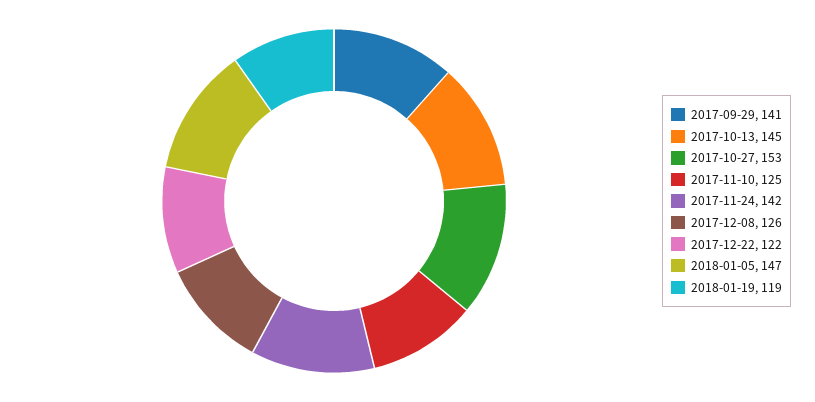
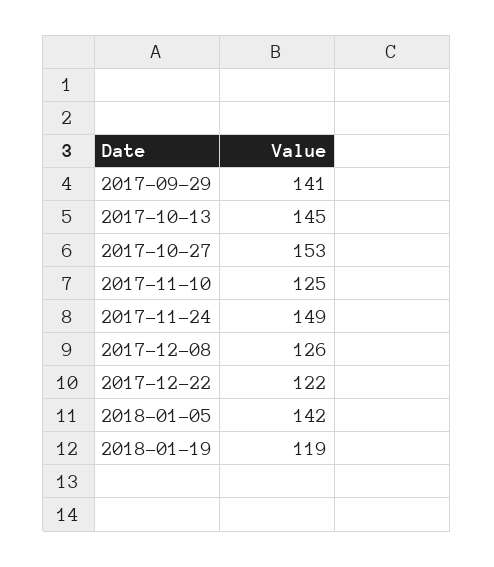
2017-11-24: 142 -> 149
2018-01-05: 147 -> 142

